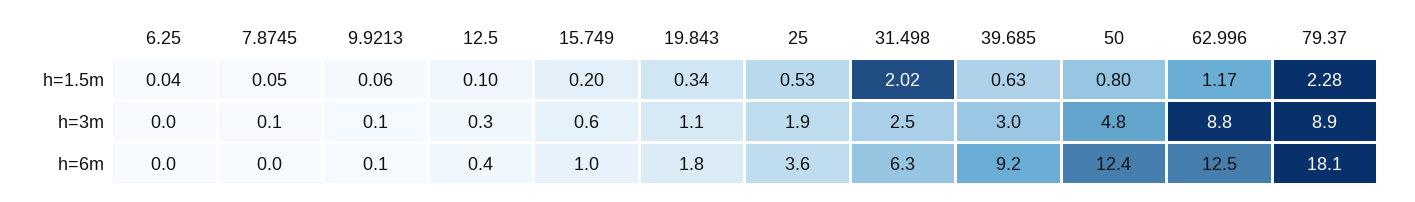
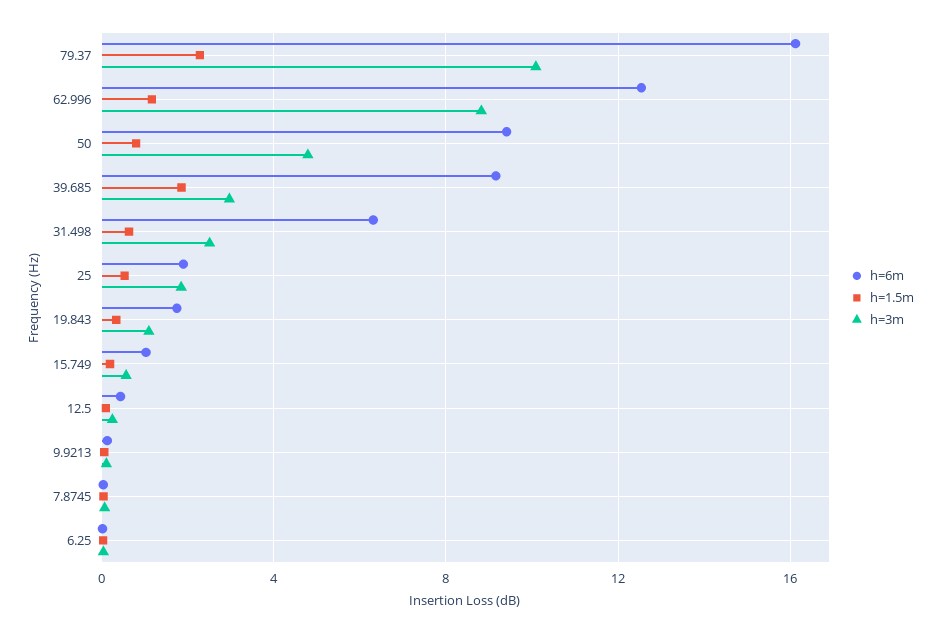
h=1.5m, 31.498: 2.02 -> 0.5
h=1.5m, 39.685: 0.63 -> 2
h=3m, 79.37: 8.9 -> 10
h=6m, 25: 3.6 -> 2
h=6m, 50: 12.4 -> 9.5
h=6m, 79.37: 18.1 -> 16

